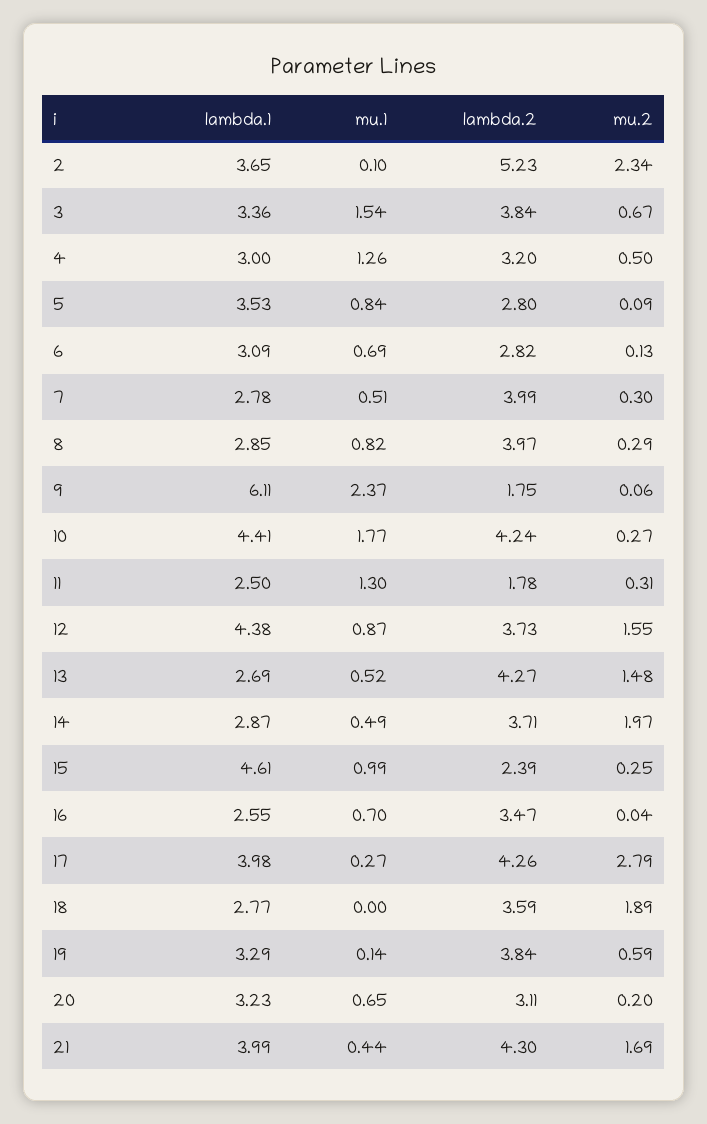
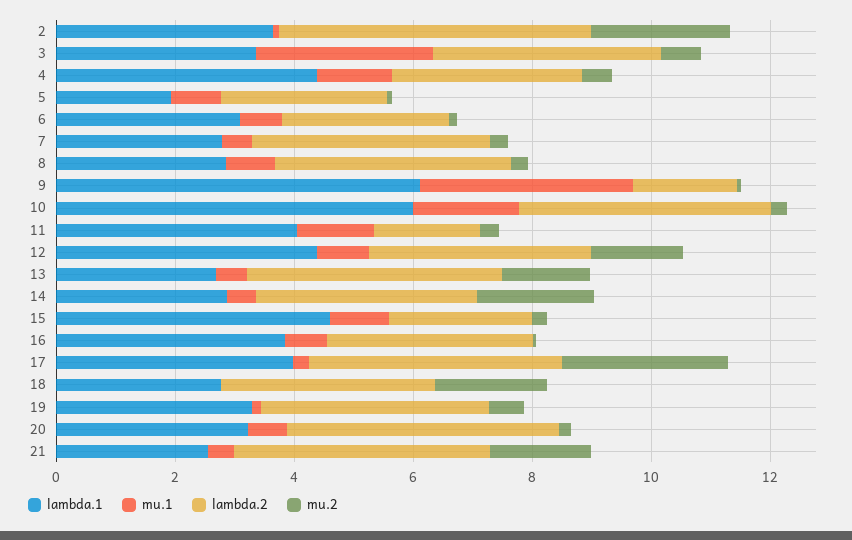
mu.1, 3: 1.54 -> 3
lambda.1, 4: 3 -> 4.5
lambda.1, 5: 3.53 -> 2
mu.1, 9: 2.37 -> 3.5
lambda.1, 10: 4.41 -> 6
lambda.1, 11: 2.5 -> 4
lambda.1, 16: 2.55 -> 4
lambda.2, 20: 3.11 -> 4.5
lambda.1, 21: 3.99 -> 2.5

